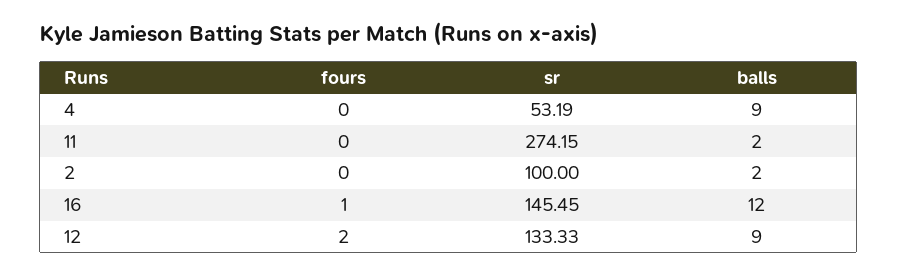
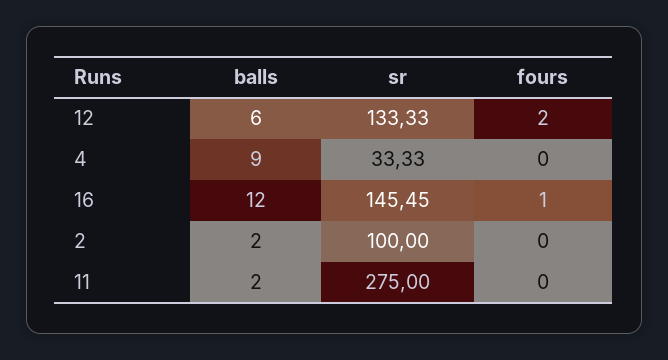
sr, 4: 53.19 -> 33.33
sr, 11: 274.15 -> 275
balls, 12: 9 -> 6

